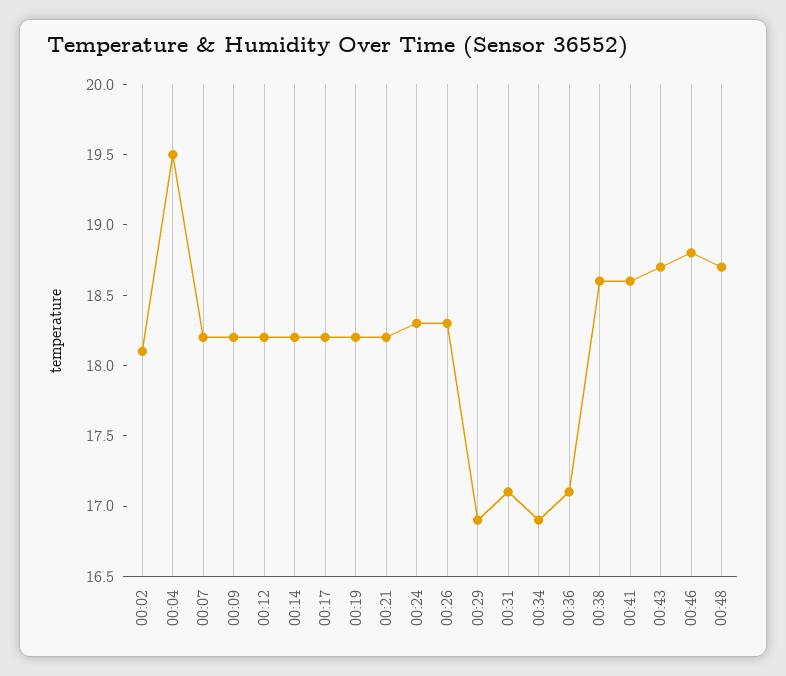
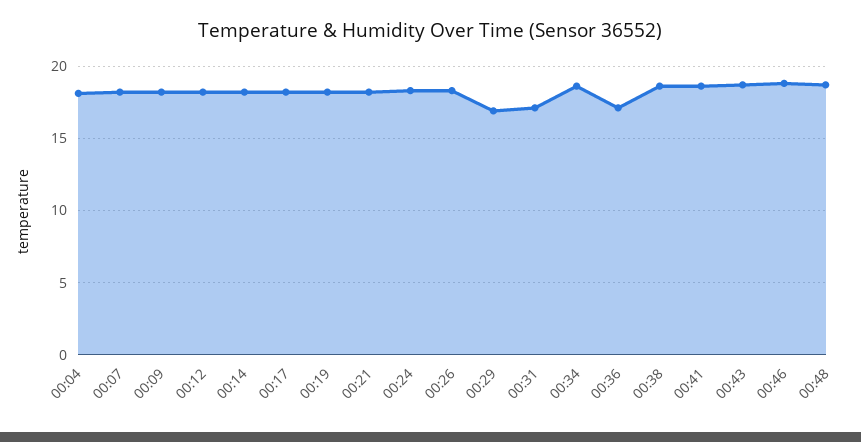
00:02: 18.1 -> none
00:04: 19.5 -> 18
00:34: 16.9 -> 18.5

